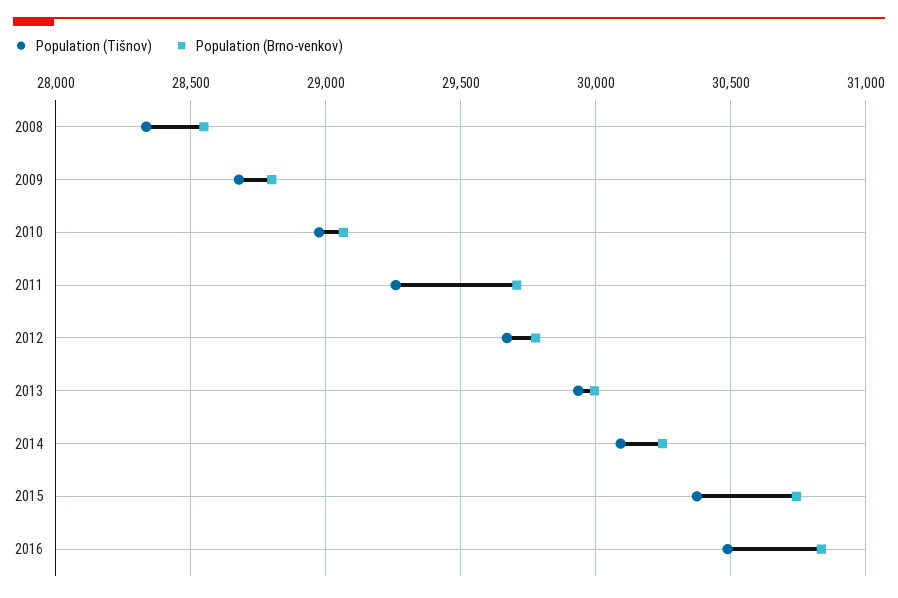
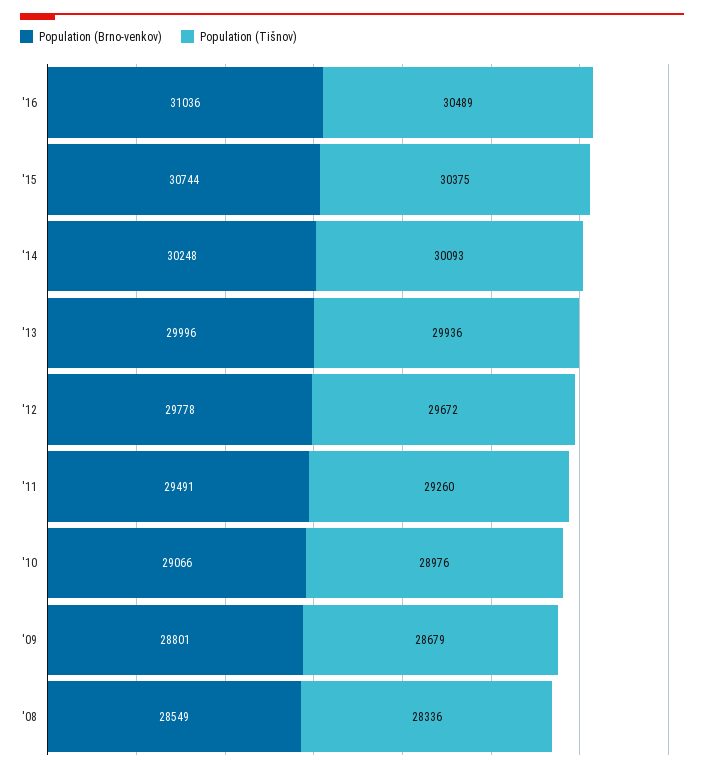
Population (Brno-venkov), 2011: 29700 -> 29491
Population (Brno-venkov), 2016: 30850 -> 31036

